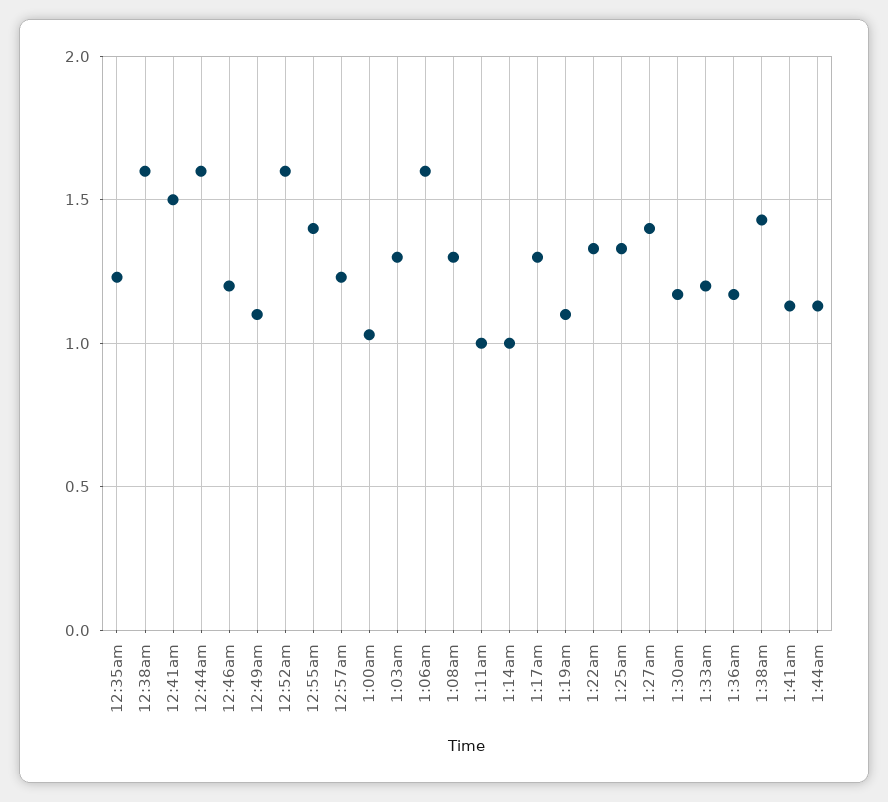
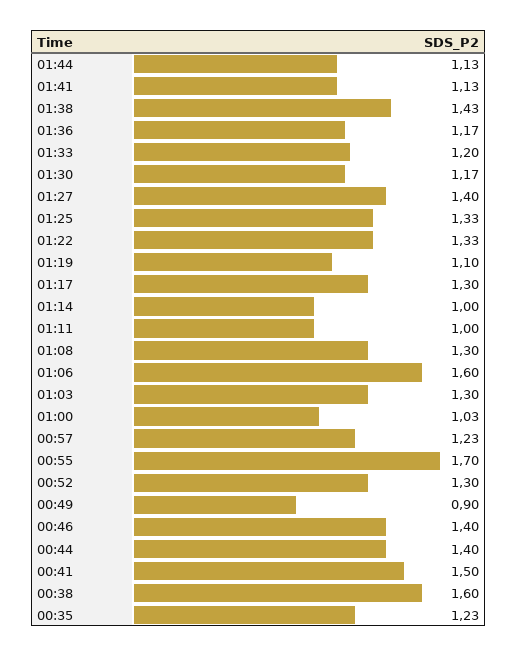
12:44am: 1.6 -> 1.4
12:46am: 1.2 -> 1.4
12:49am: 1.1 -> 0.9
12:52am: 1.6 -> 1.3
12:55am: 1.4 -> 1.7

